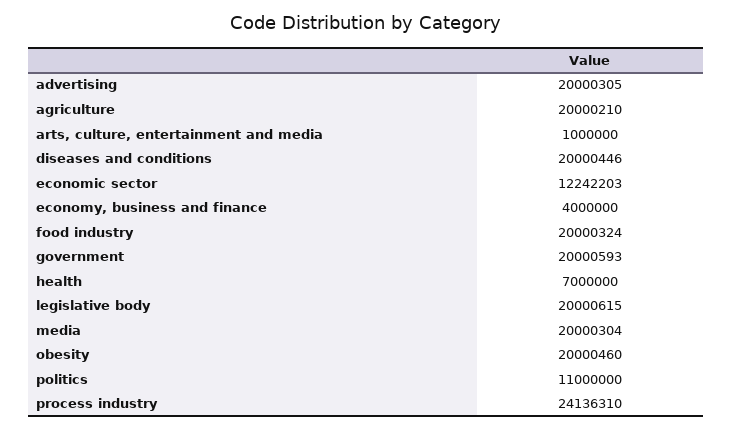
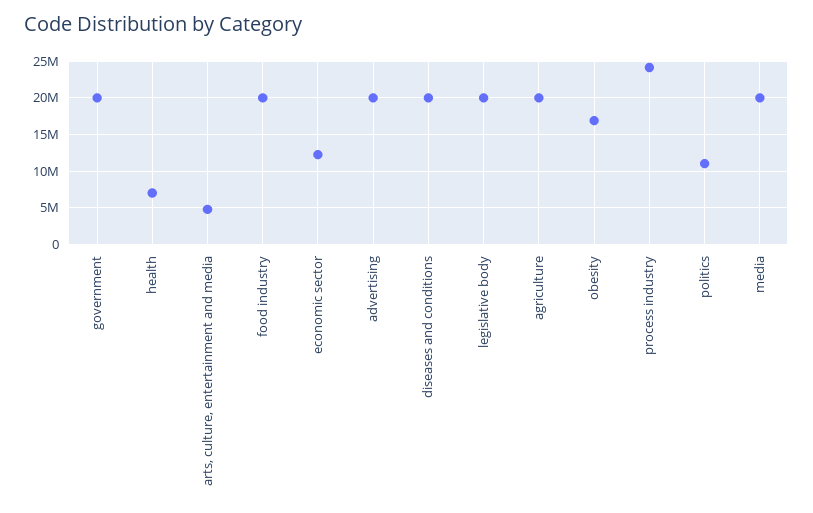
arts, culture, entertainment and media: 1000000 -> 5000000
economy, business and finance: 4000000 -> none
obesity: 20000460 -> 17000000

